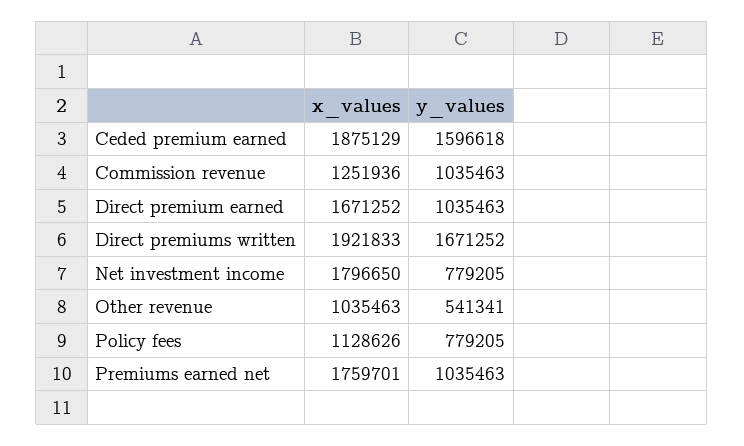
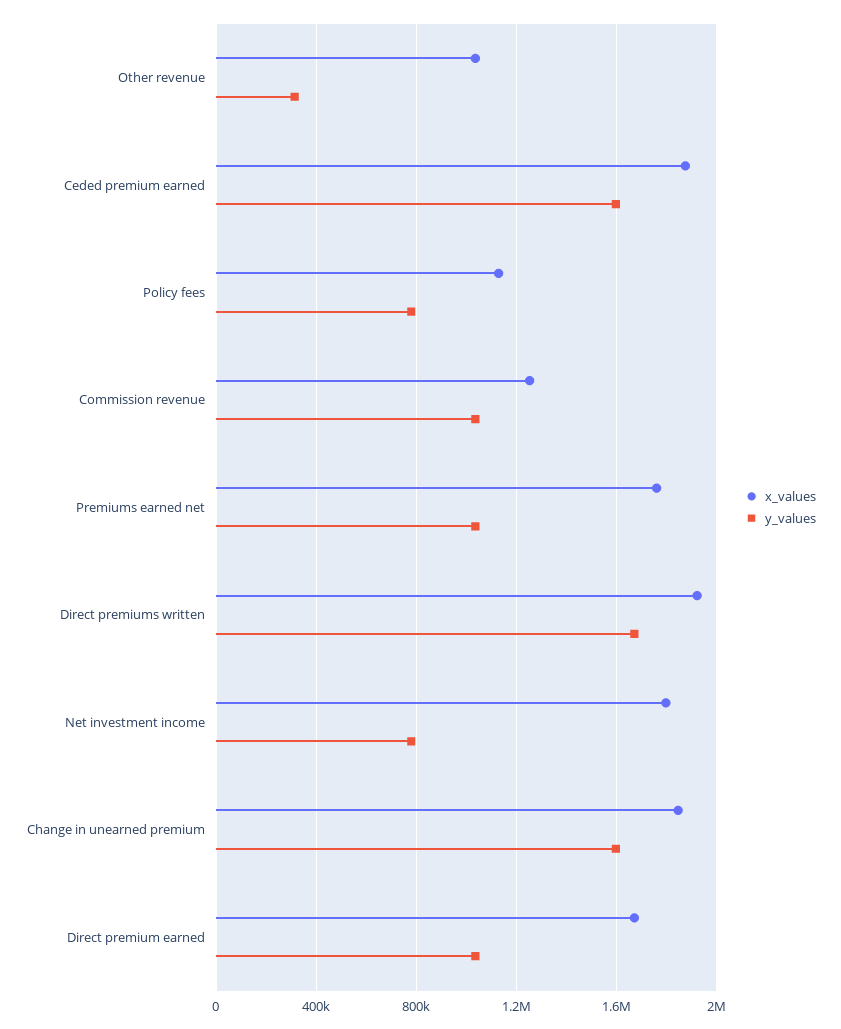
y_values, Other revenue: 541341 -> 300000
x_values, Change in unearned premium: none -> 1850000
y_values, Change in unearned premium: none -> 1600000

